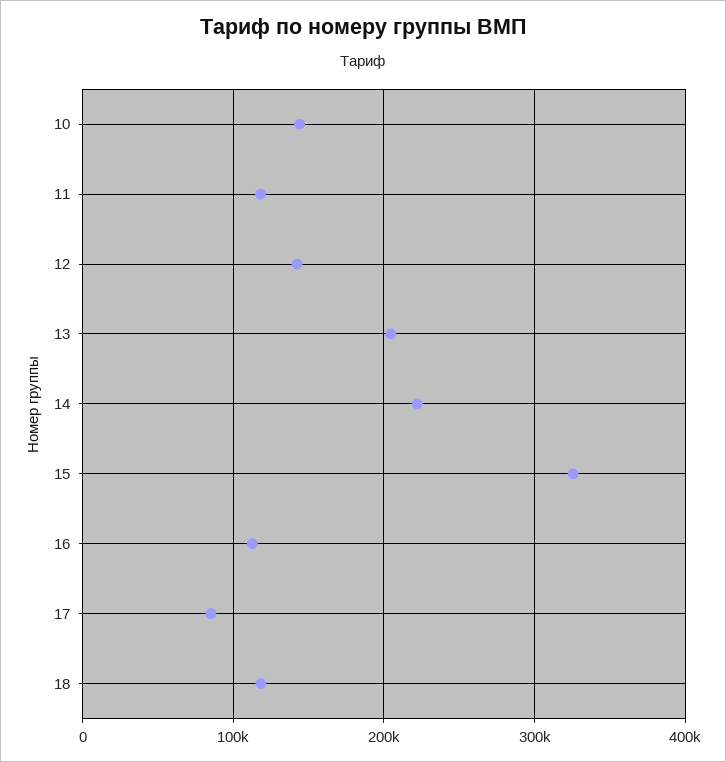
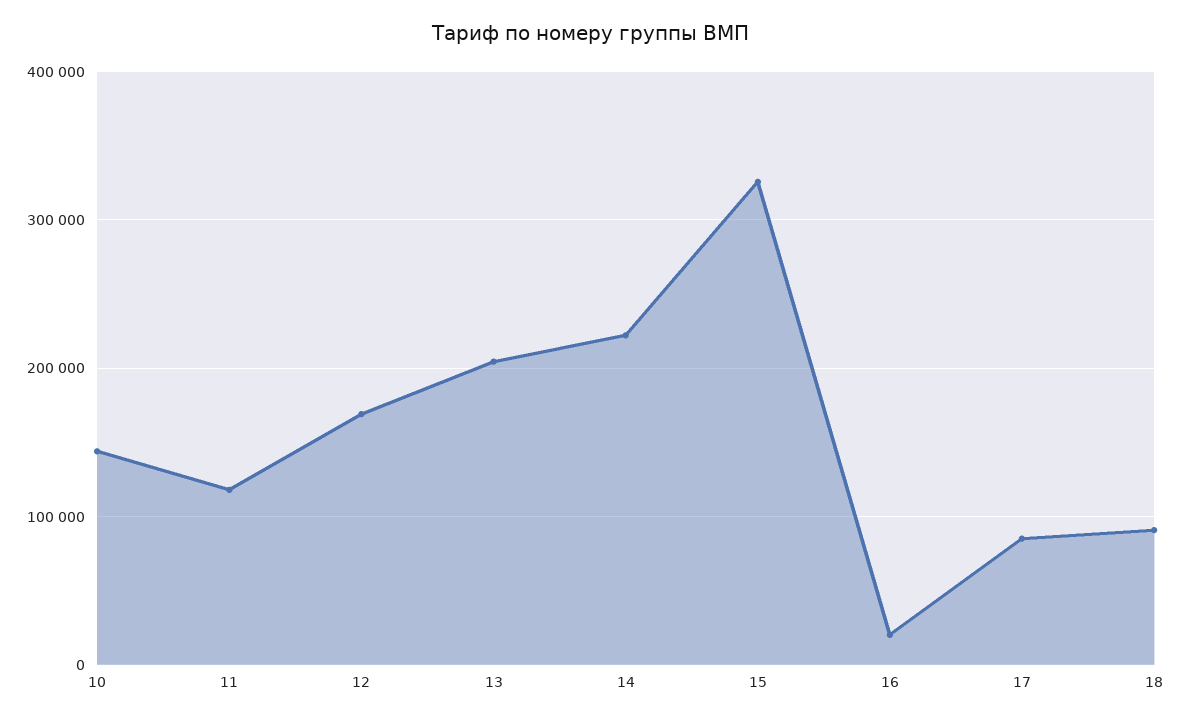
12: 140000 -> 170000
16: 110000 -> 20000
18: 120000 -> 90000

